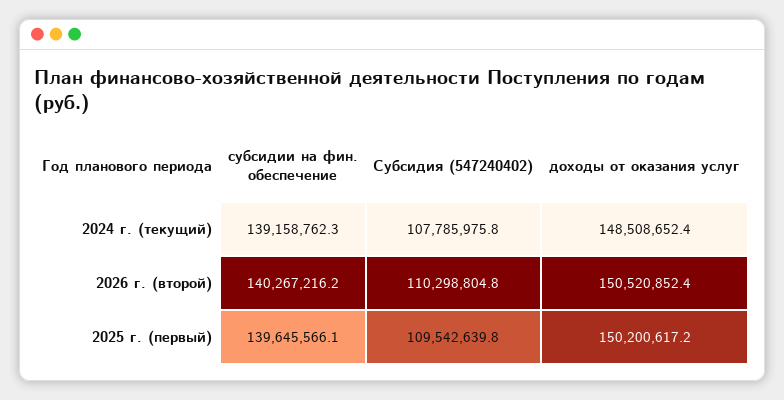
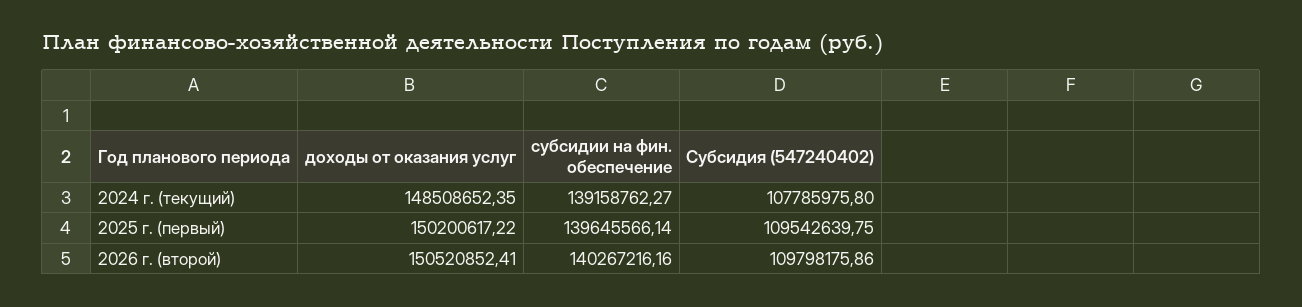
Субсидия (547240402), 2026 г. (второй): 110298804.8 -> 109798175.86

